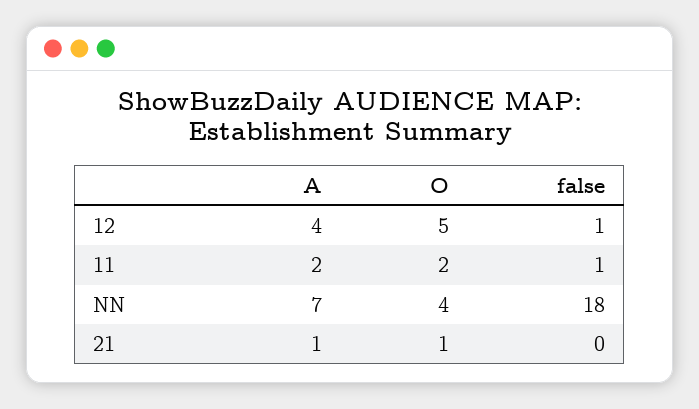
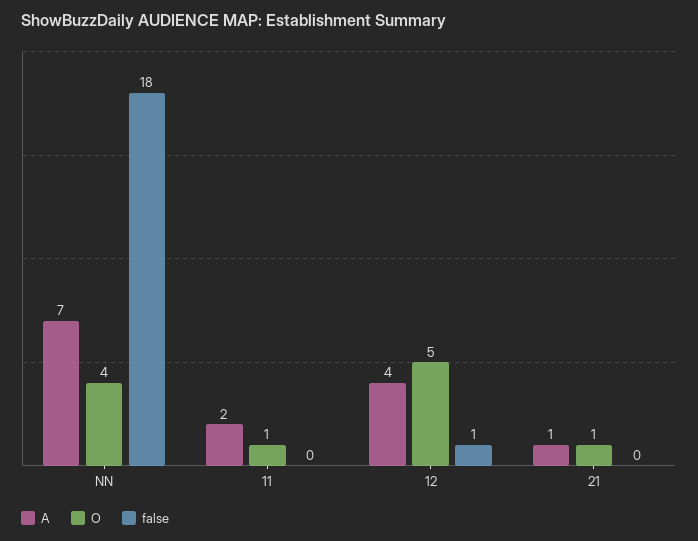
O, 11: 2 -> 1
false, 11: 1 -> 0

